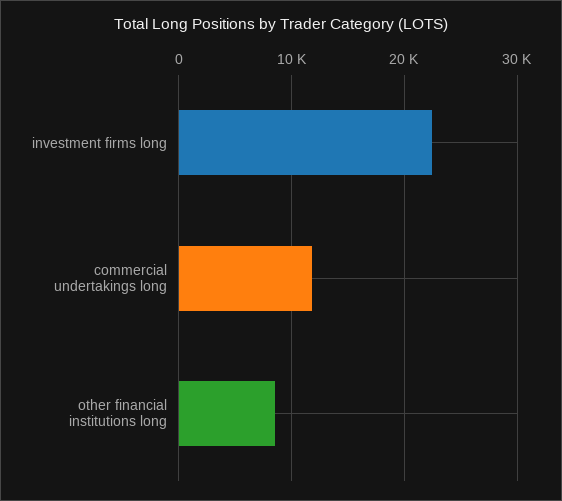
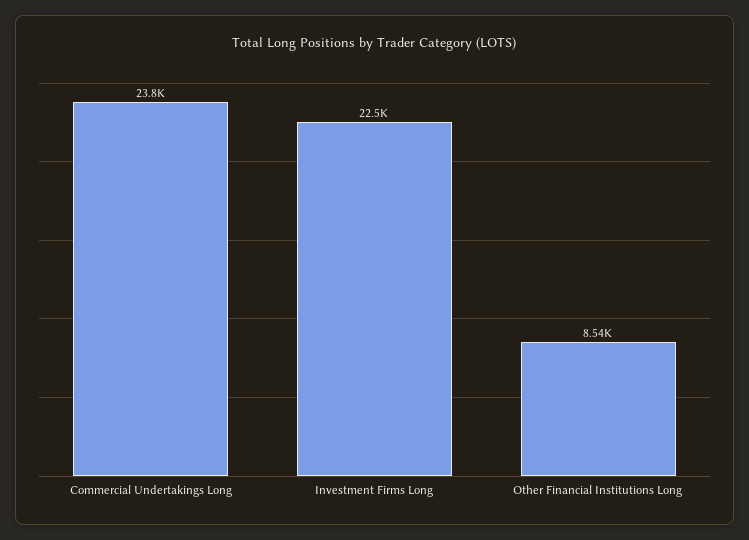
commercial undertakings long: 12000 -> 23800

